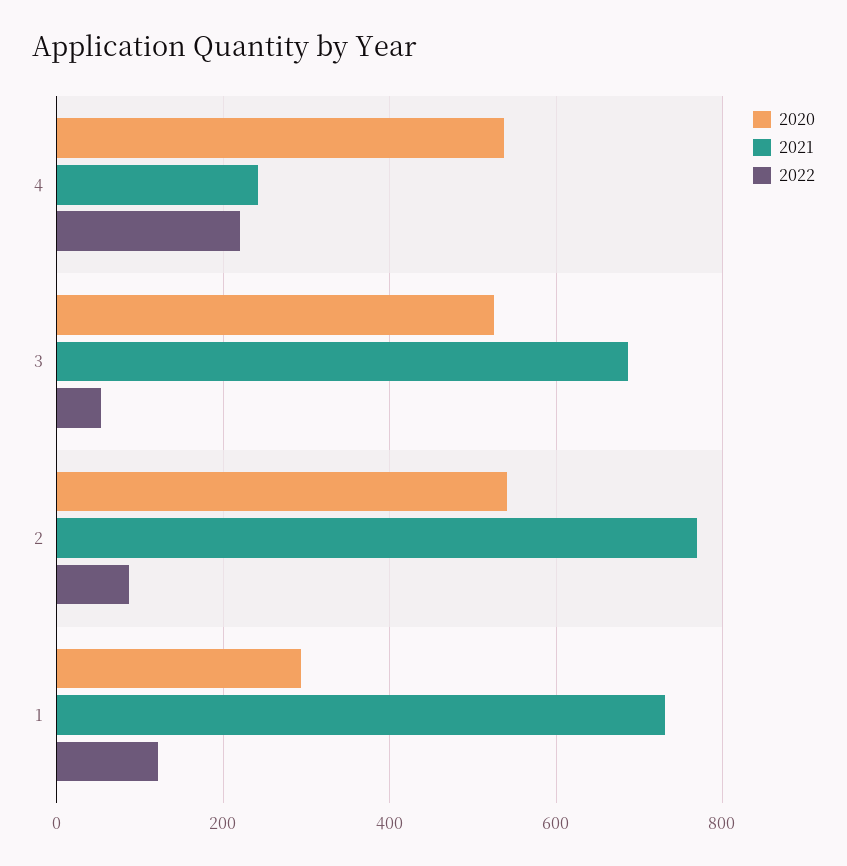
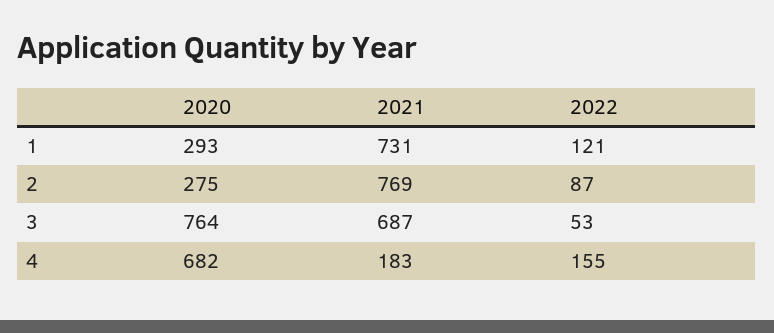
2020, 4: 540 -> 682
2021, 4: 240 -> 183
2022, 4: 220 -> 155
2020, 3: 520 -> 764
2020, 2: 540 -> 275

